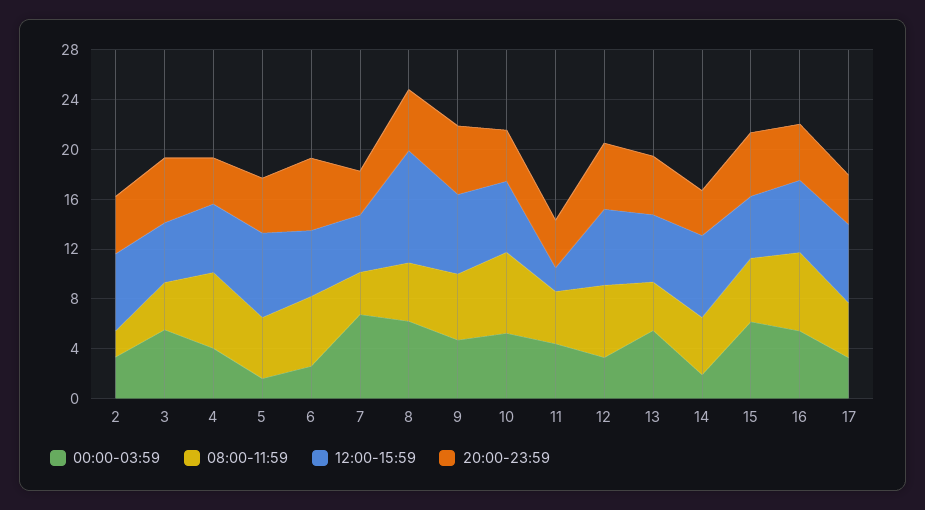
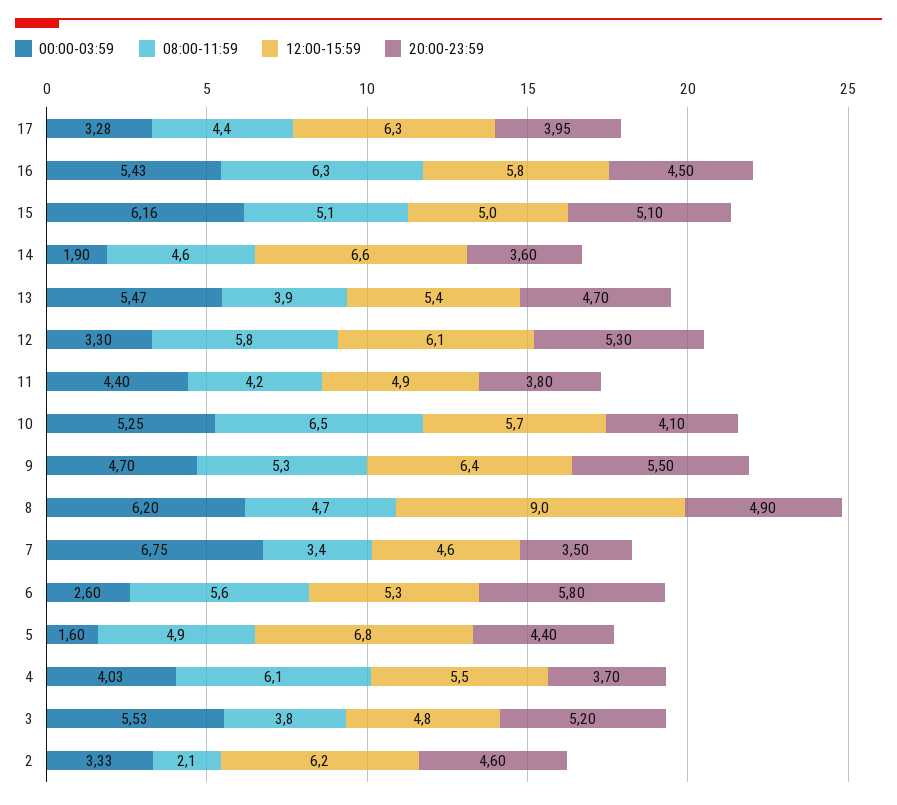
12:00-15:59, 11: 2 -> 4.9

